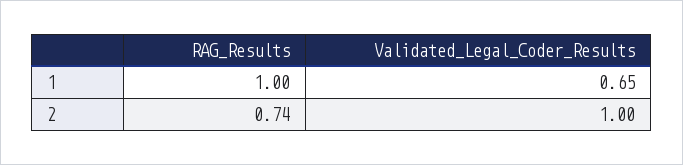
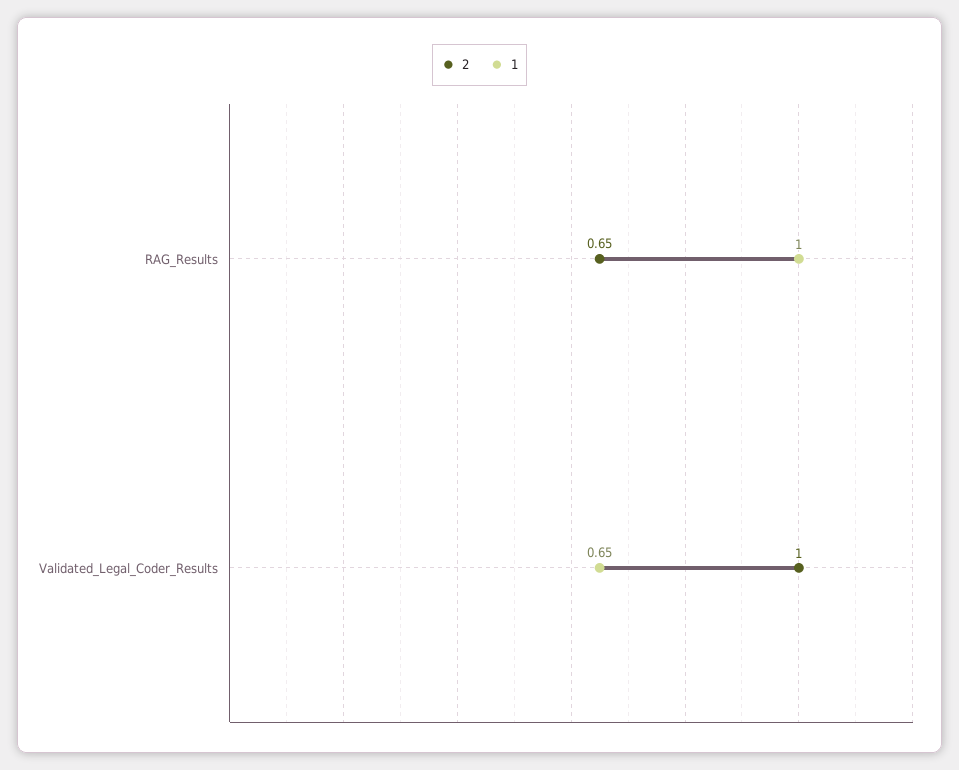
2, RAG_Results: 0.74 -> 0.65

